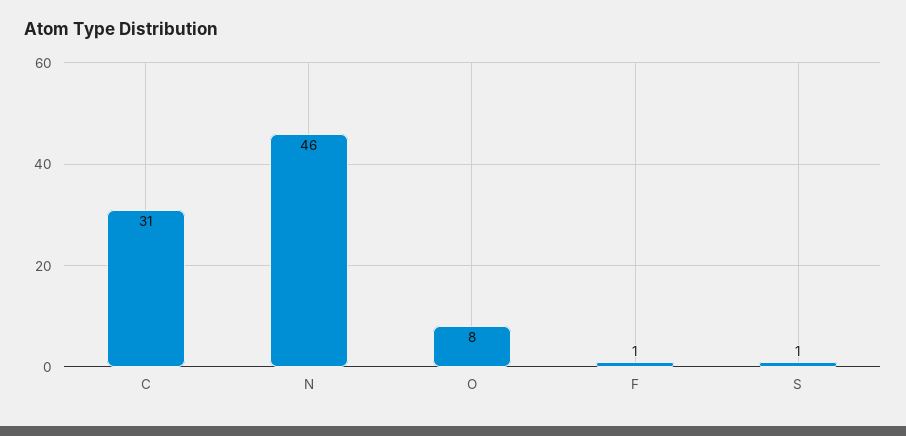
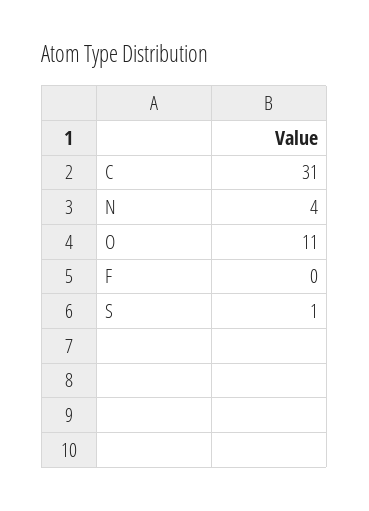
N: 46 -> 4
O: 8 -> 11
F: 1 -> 0

